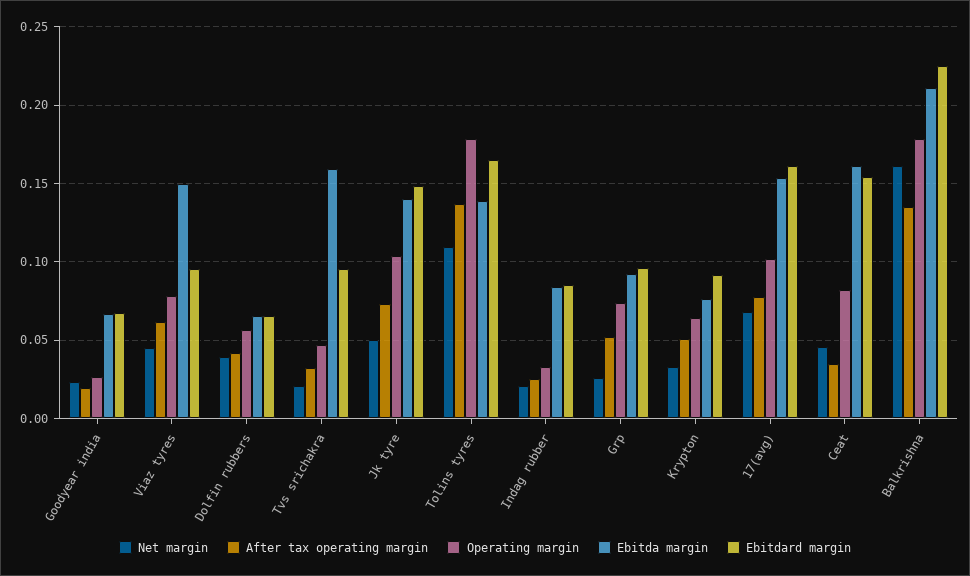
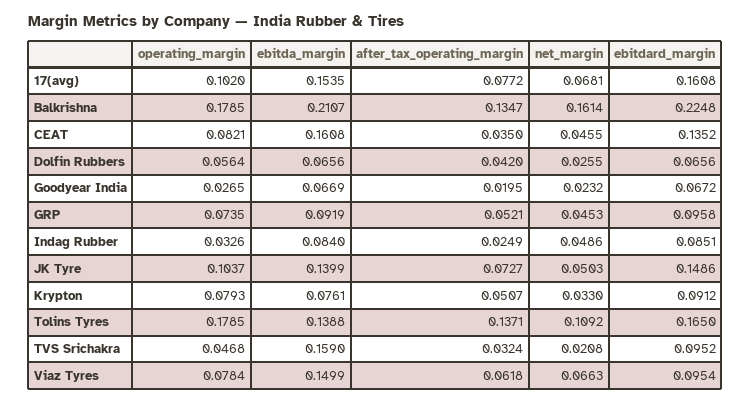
Net margin, Viaz tyres: 0.045 -> 0.0663
Net margin, Dolfin rubbers: 0.04 -> 0.0255
Net margin, Indag rubber: 0.02 -> 0.0486
Net margin, Grp: 0.025 -> 0.0453
Operating margin, Krypton: 0.065 -> 0.0793
Ebitdard margin, Ceat: 0.155 -> 0.1352

